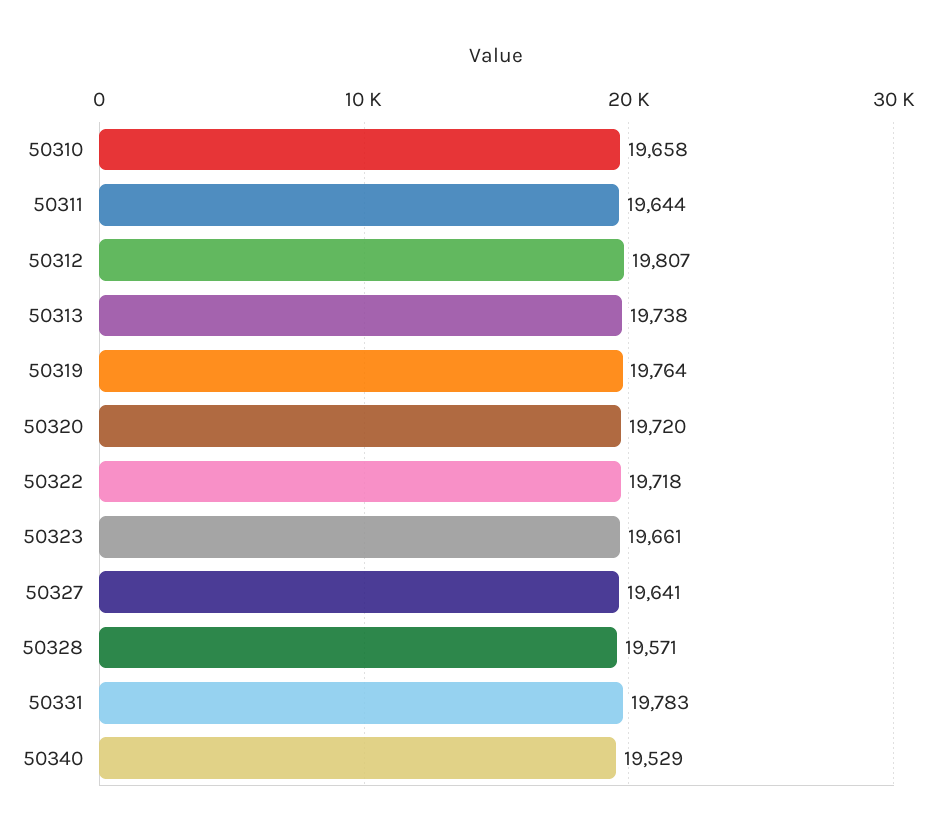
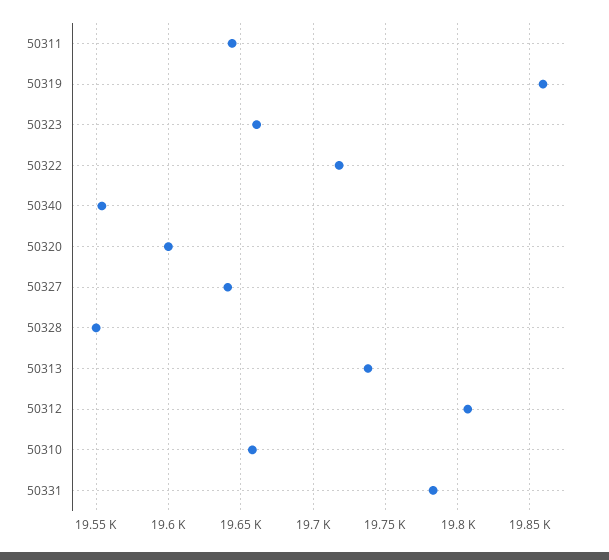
50319: 19764 -> 19860
50320: 19720 -> 19600
50328: 19571 -> 19550
50340: 19529 -> 19555

